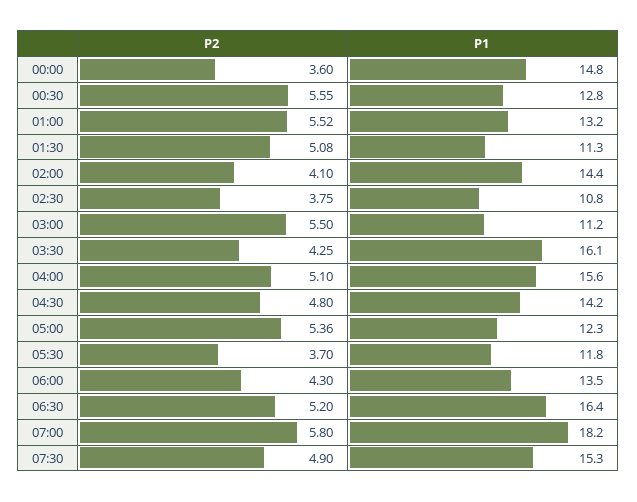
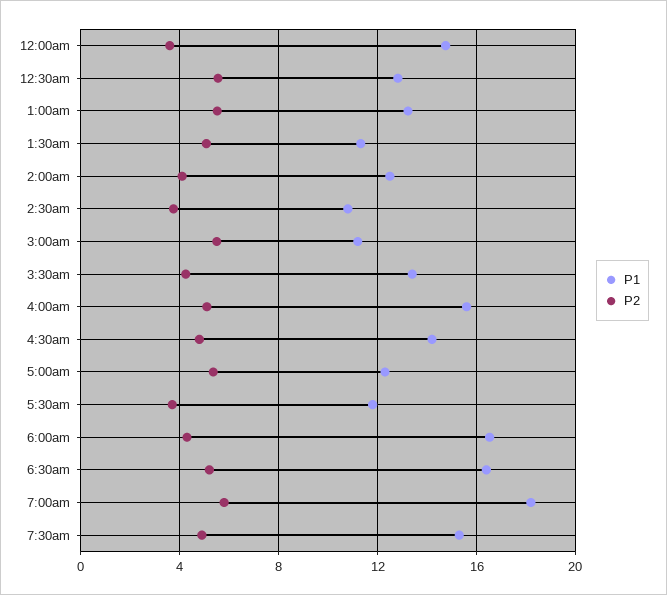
P1, 02:00: 14.4 -> 12.5
P1, 03:30: 16.1 -> 13.5
P1, 06:00: 13.5 -> 16.5

